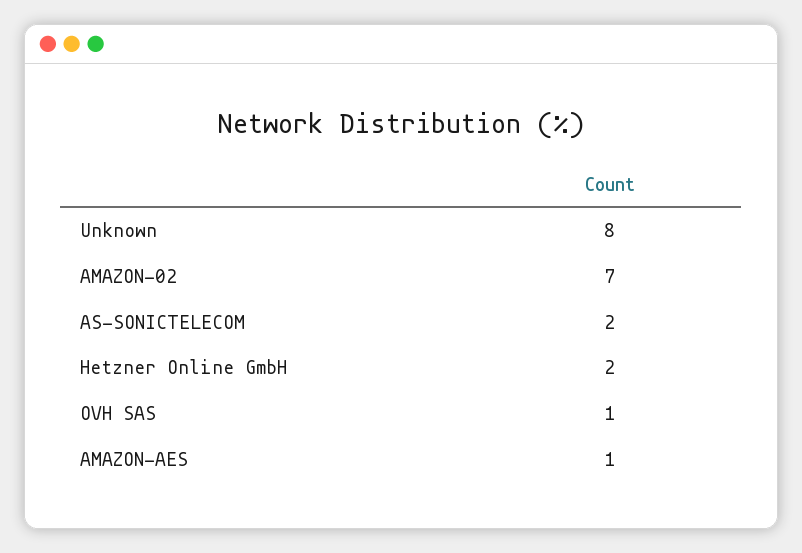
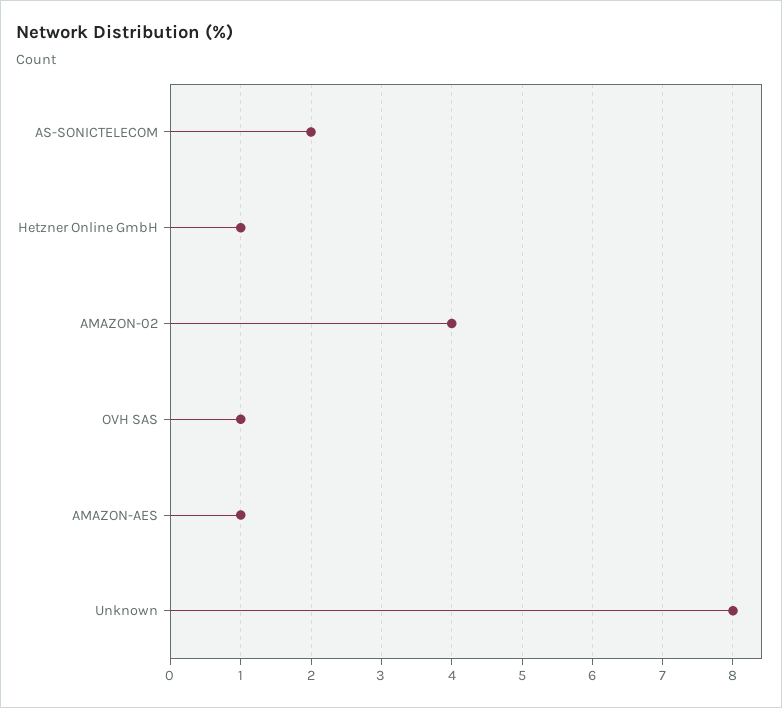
AMAZON-02: 7 -> 4
Hetzner Online GmbH: 2 -> 1

